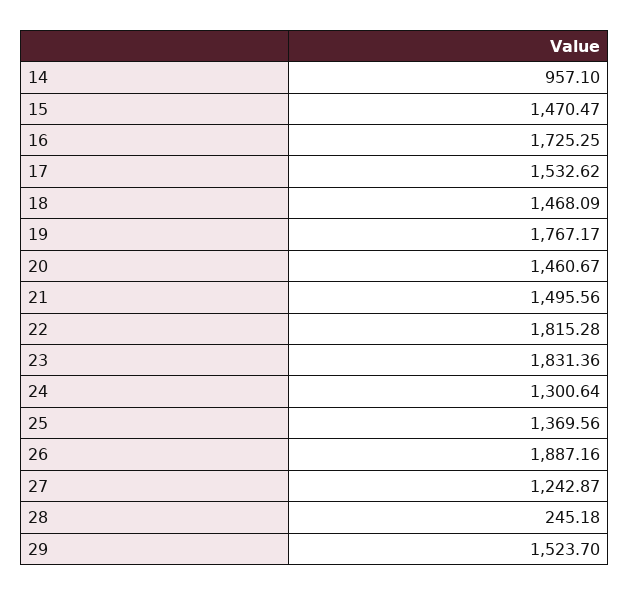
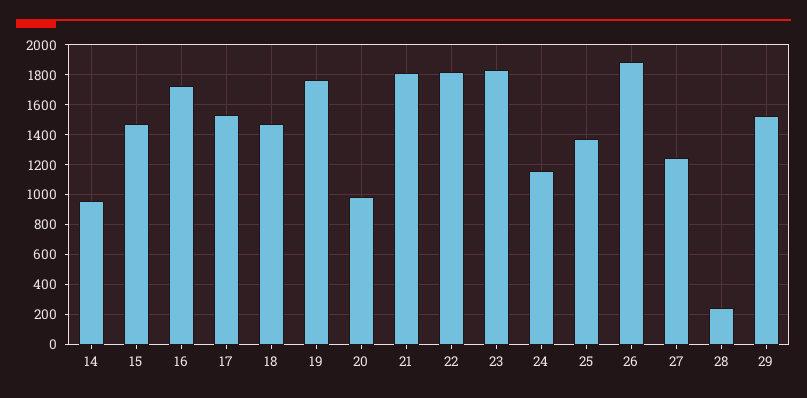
20: 1460.67 -> 1000
21: 1495.56 -> 1800
24: 1300.64 -> 1150

